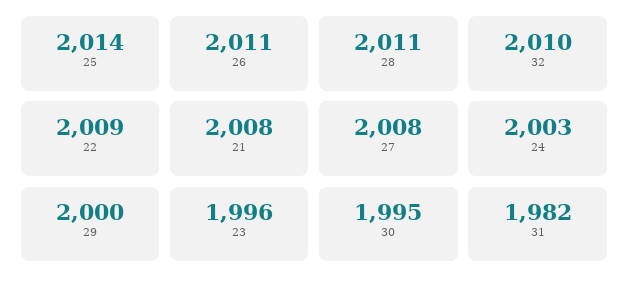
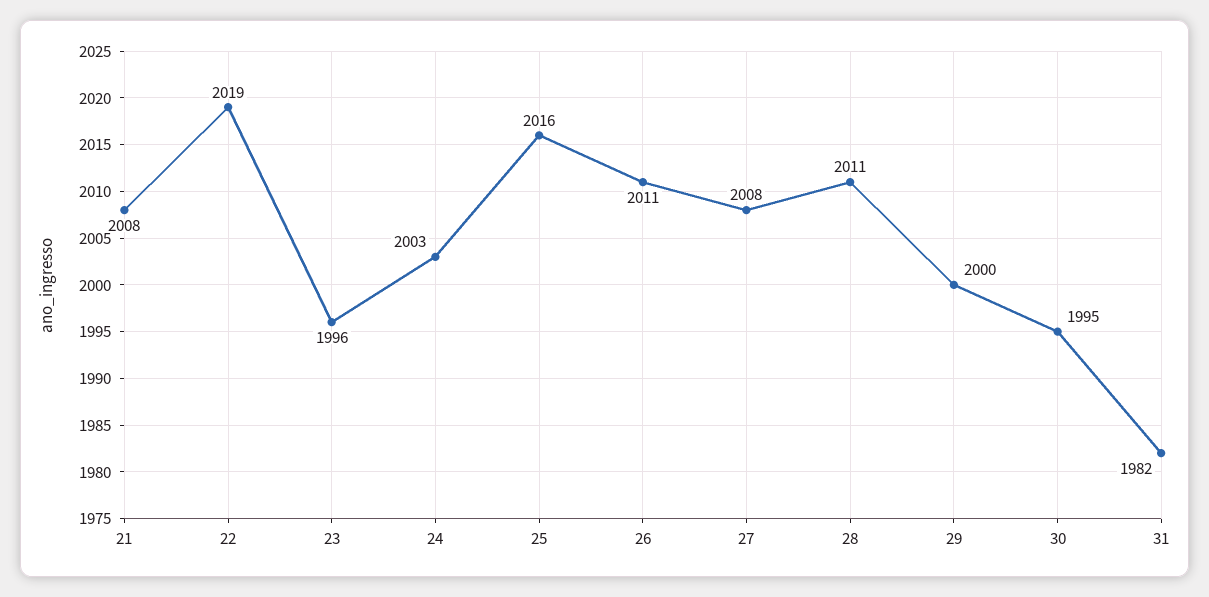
25: 2014 -> 2016
32: 2010 -> none
22: 2009 -> 2019

